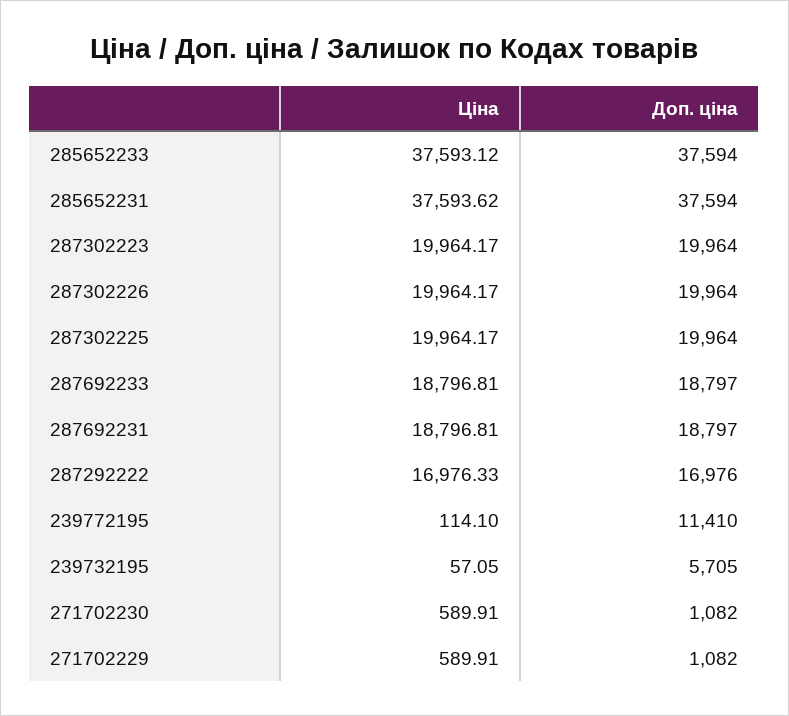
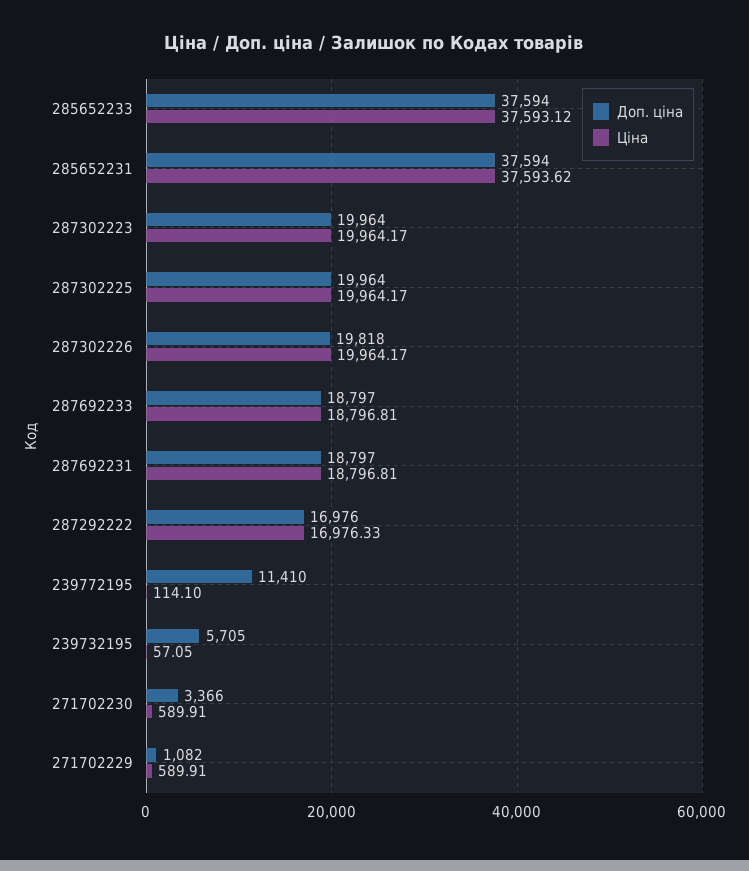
Доп. ціна, 287302226: 19964 -> 19818
Доп. ціна, 271702230: 1082 -> 3366

